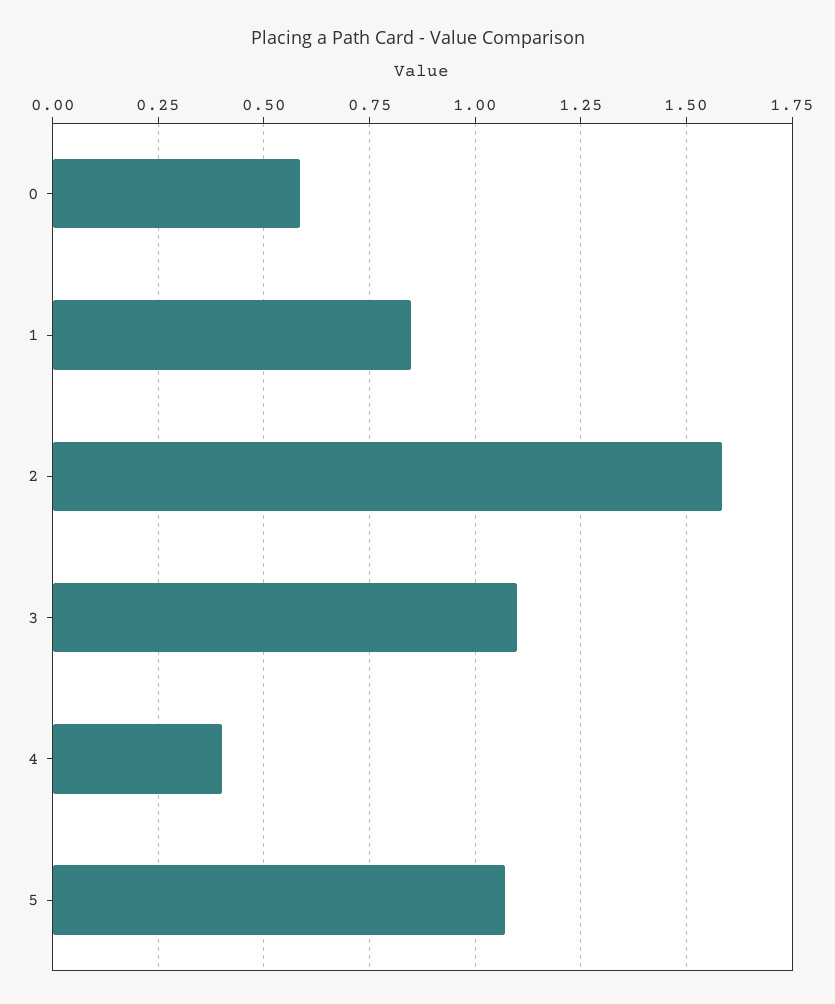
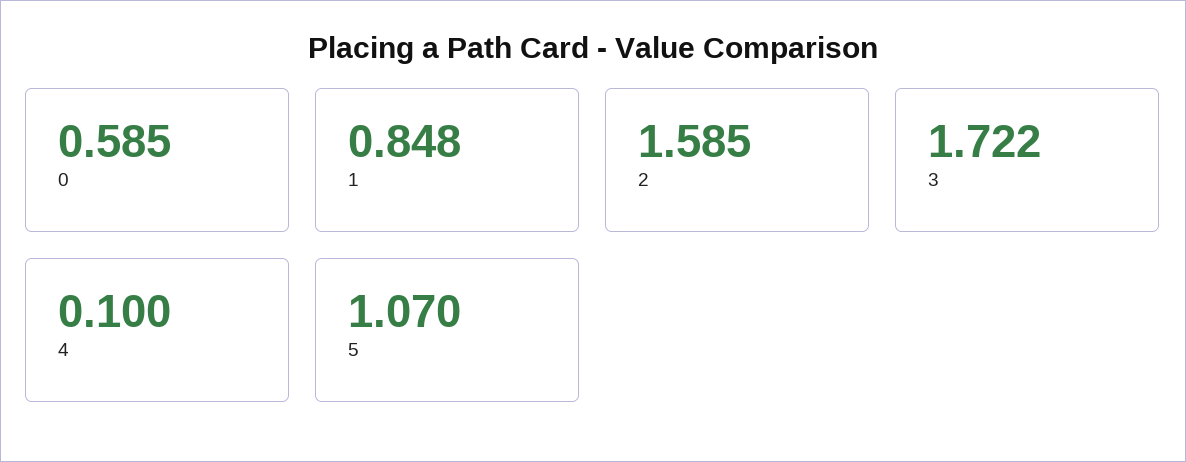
3: 1.1 -> 1.722
4: 0.4 -> 0.1

